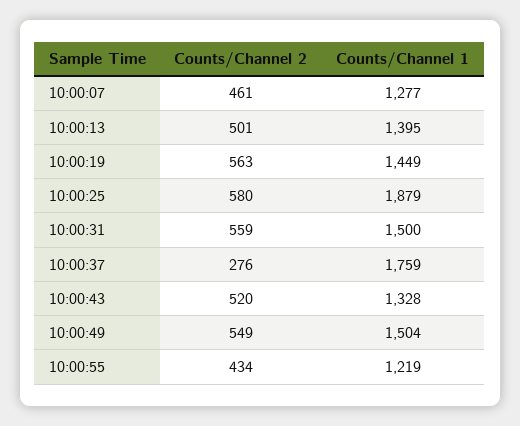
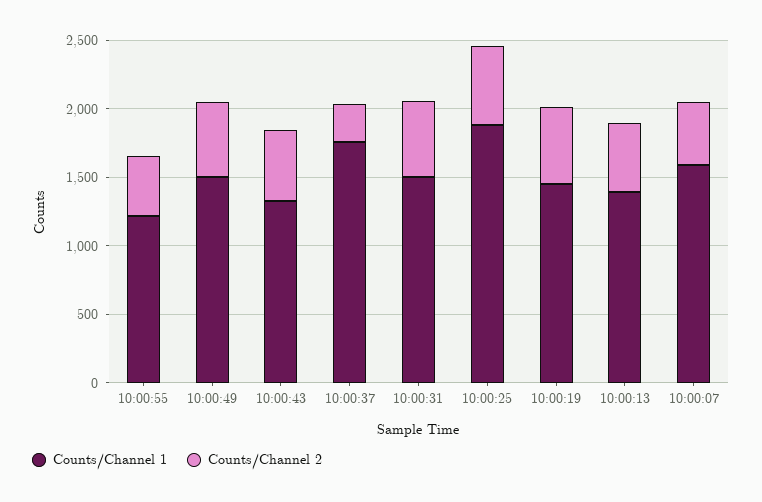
Counts/Channel 1, 10:00:07: 1277 -> 1600

